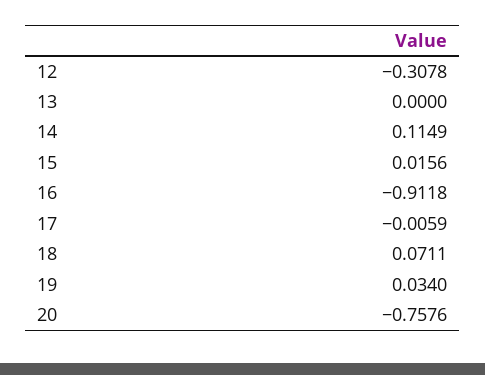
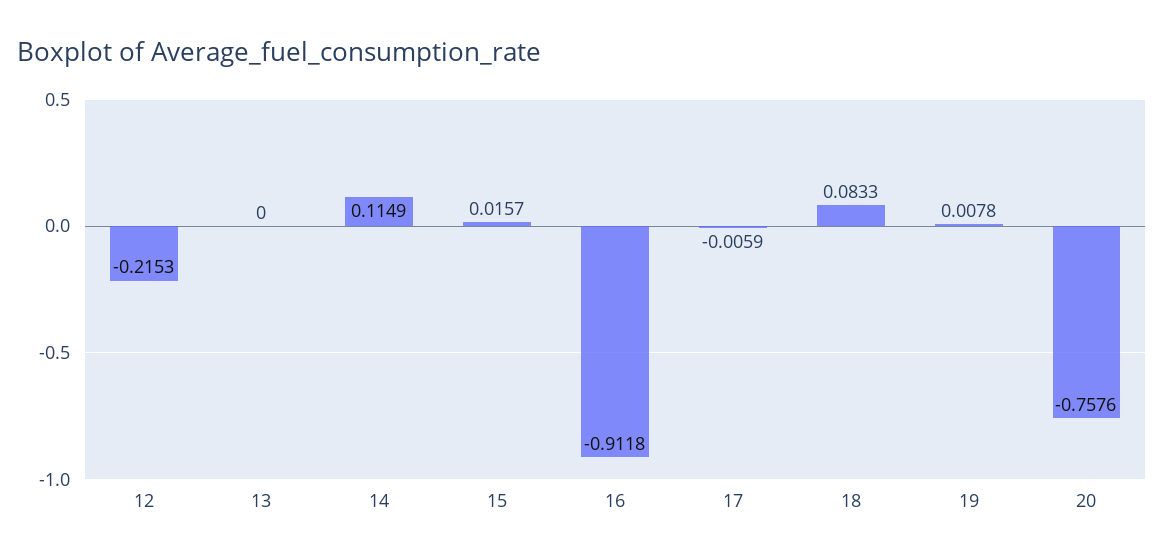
12: -0.3078 -> -0.2153
15: 0.0156 -> 0.0157
18: 0.0711 -> 0.0833
19: 0.034 -> 0.0078

